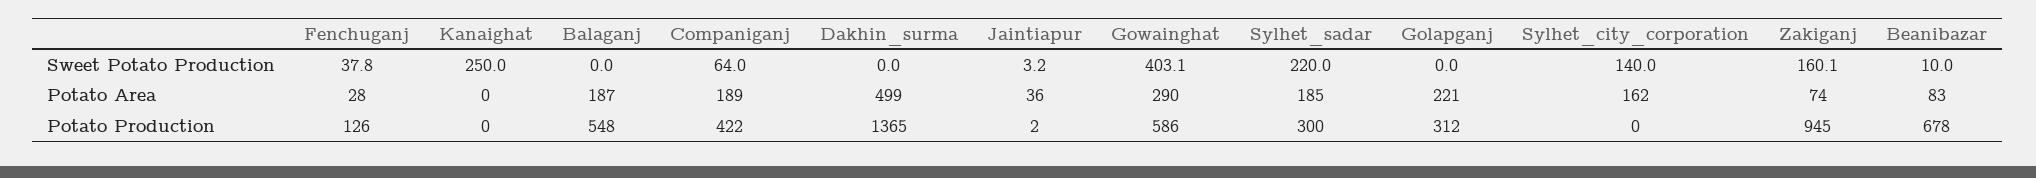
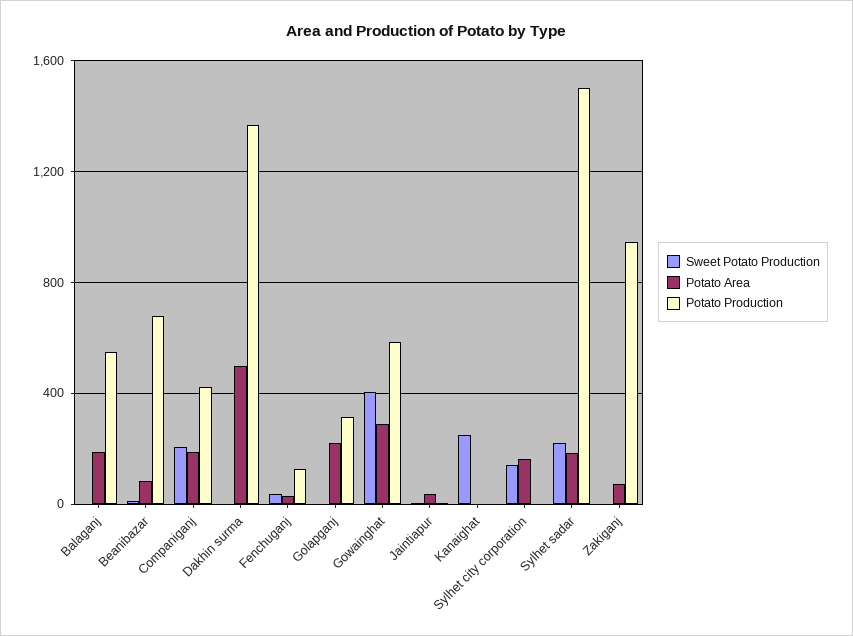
Sweet Potato Production, Companiganj: 64 -> 200
Sweet Potato Production, Zakiganj: 160.1 -> 0
Potato Production, Sylhet_sadar: 300 -> 1500

